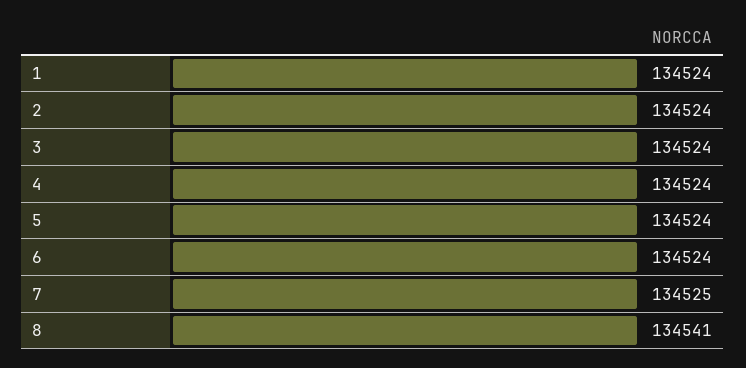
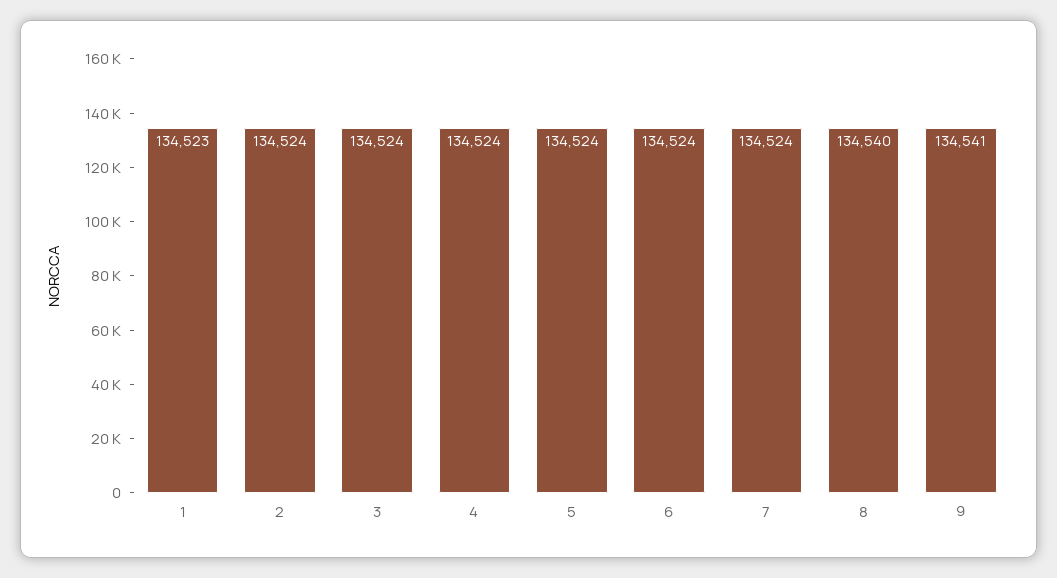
1: 134524 -> 134523
7: 134525 -> 134524
8: 134541 -> 134540
9: none -> 134541

